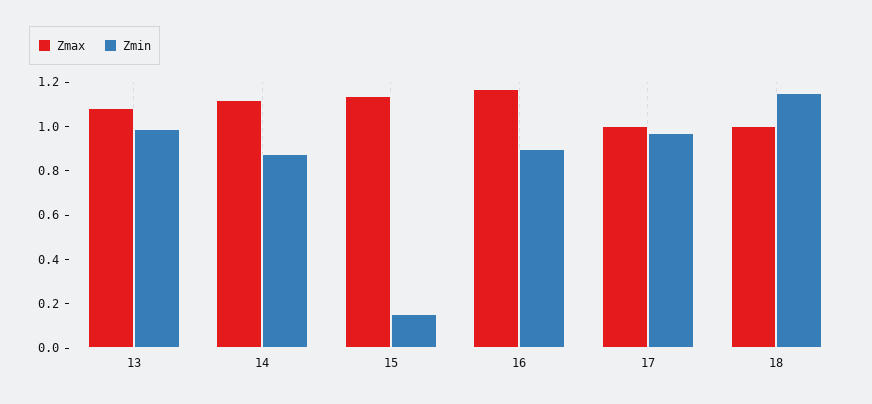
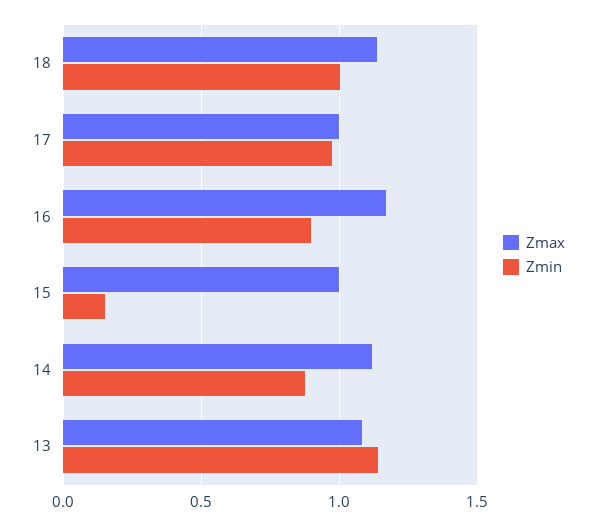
Zmin, 13: 1 -> 1.15
Zmax, 15: 1.15 -> 1
Zmax, 18: 1 -> 1.15
Zmin, 18: 1.15 -> 1

